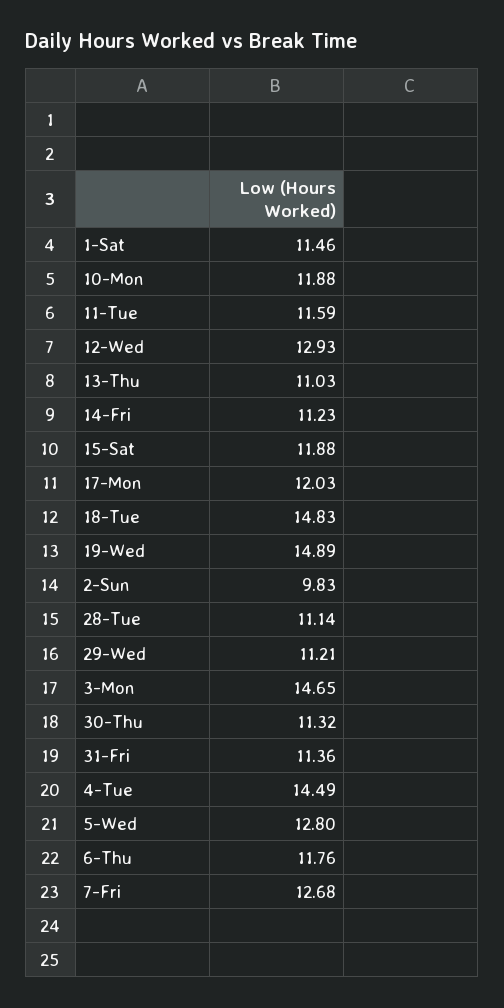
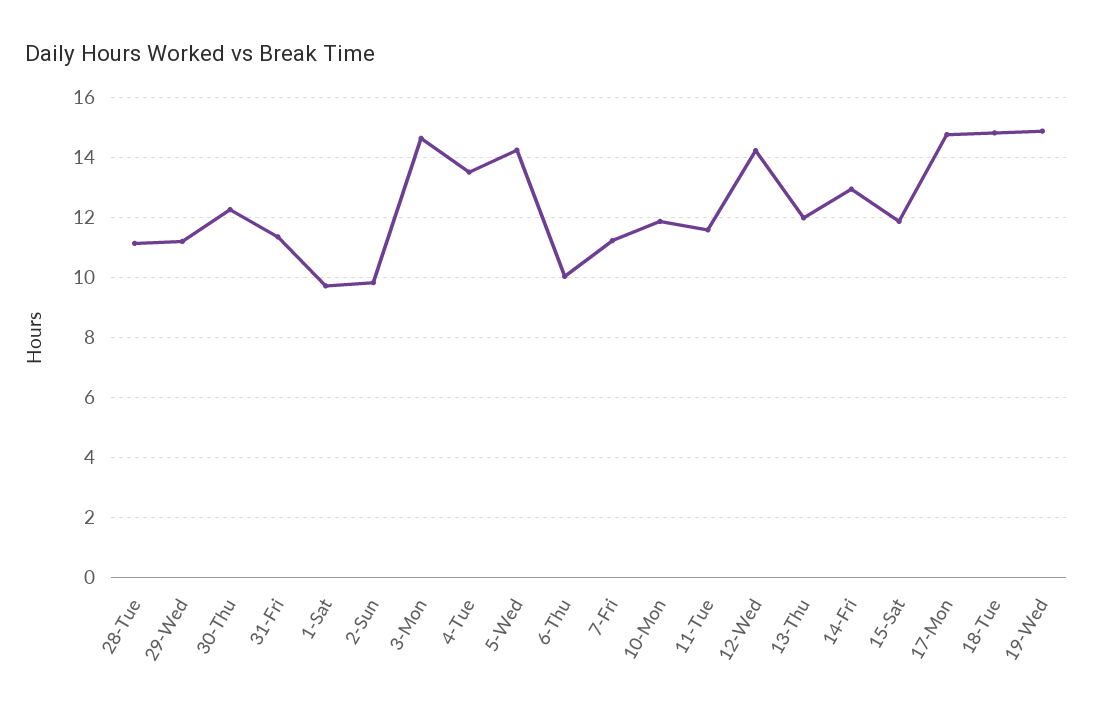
1-Sat: 11.46 -> 9.75
12-Wed: 12.93 -> 14.25
13-Thu: 11.03 -> 12
14-Fri: 11.23 -> 13
17-Mon: 12.03 -> 14.75
30-Thu: 11.32 -> 12.25
4-Tue: 14.49 -> 13.5
5-Wed: 12.8 -> 14.25
6-Thu: 11.76 -> 10
7-Fri: 12.68 -> 11.25

